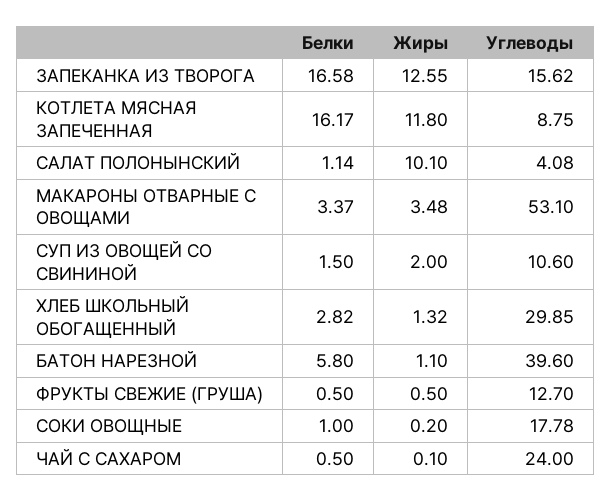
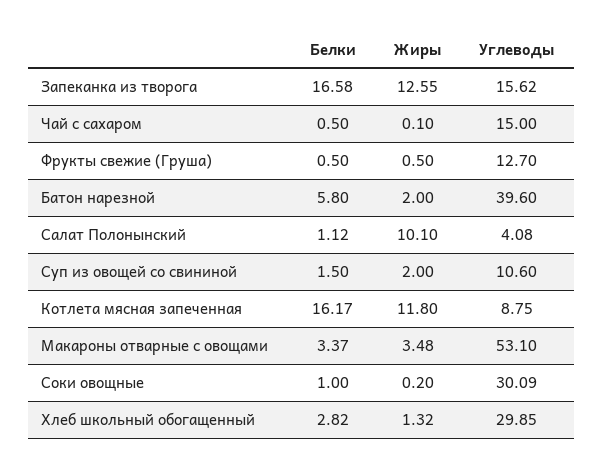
Белки, САЛАТ ПОЛОНЫНСКИЙ: 1.14 -> 1.12
Жиры, БАТОН НАРЕЗНОЙ: 1.1 -> 2
Углеводы, СОКИ ОВОЩНЫЕ: 17.78 -> 30.09
Углеводы, ЧАЙ С САХАРОМ: 24 -> 15

